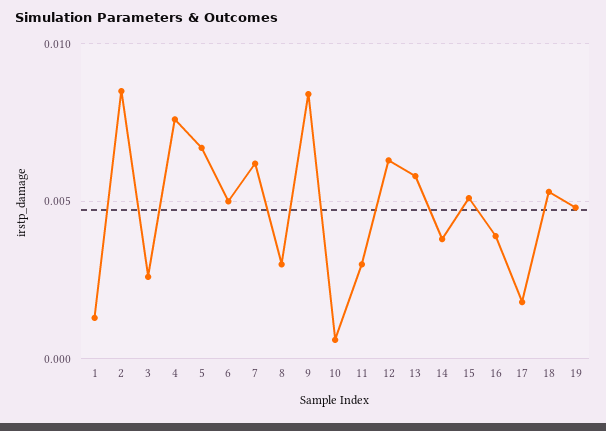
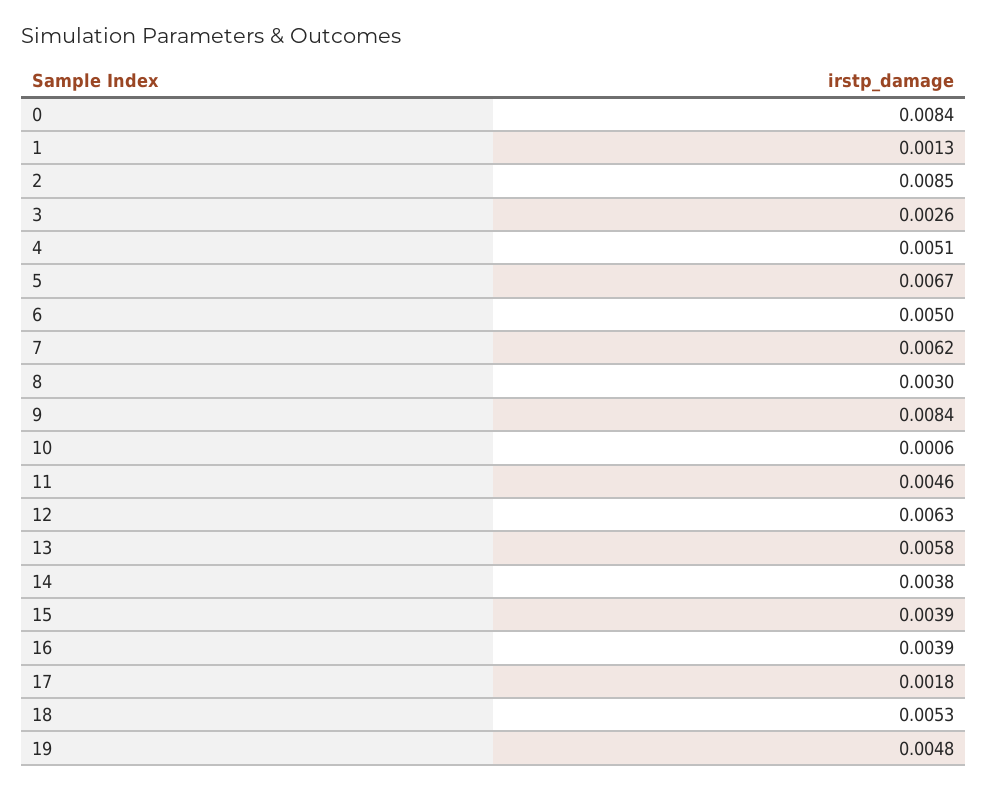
4: 0.0075 -> 0.0051
11: 0.003 -> 0.0046
15: 0.005 -> 0.0039
0: none -> 0.0084

